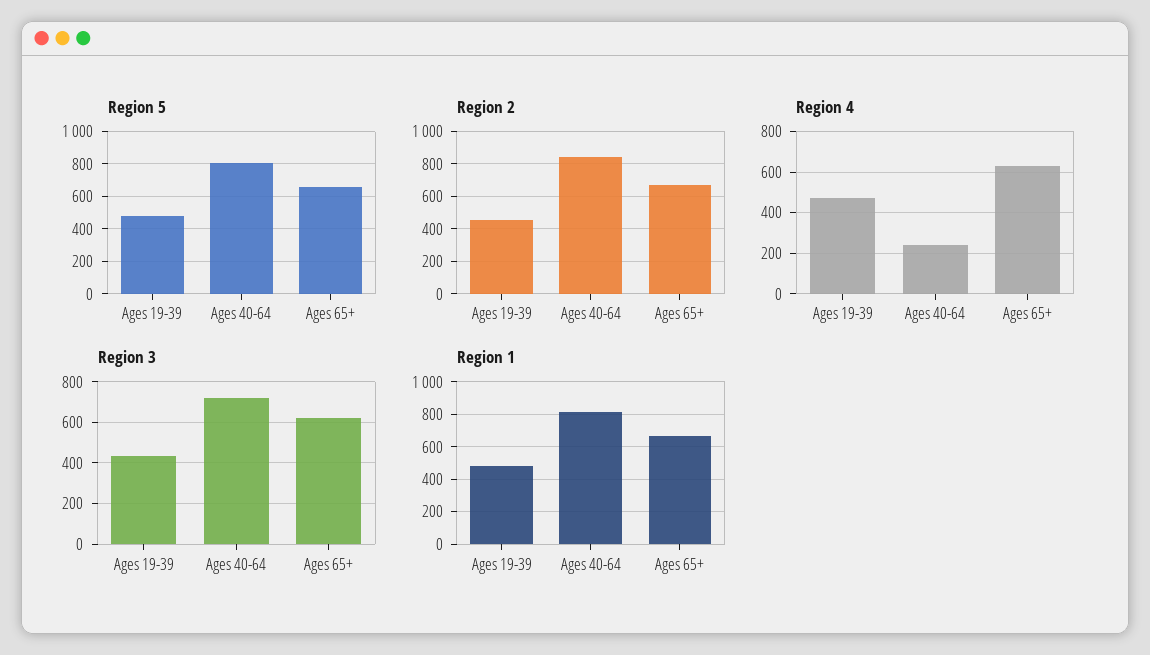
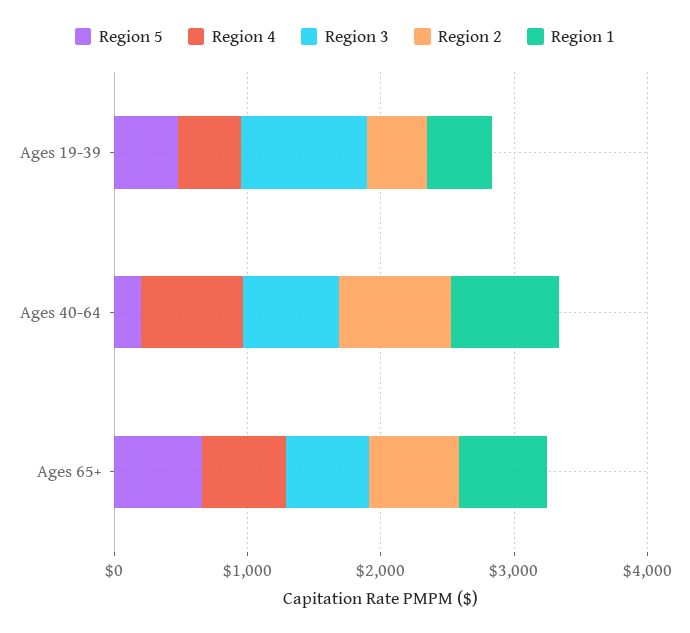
Region 5, Ages 40-64: 800 -> 200
Region 4, Ages 40-64: 250 -> 800
Region 3, Ages 19-39: 450 -> 1000

